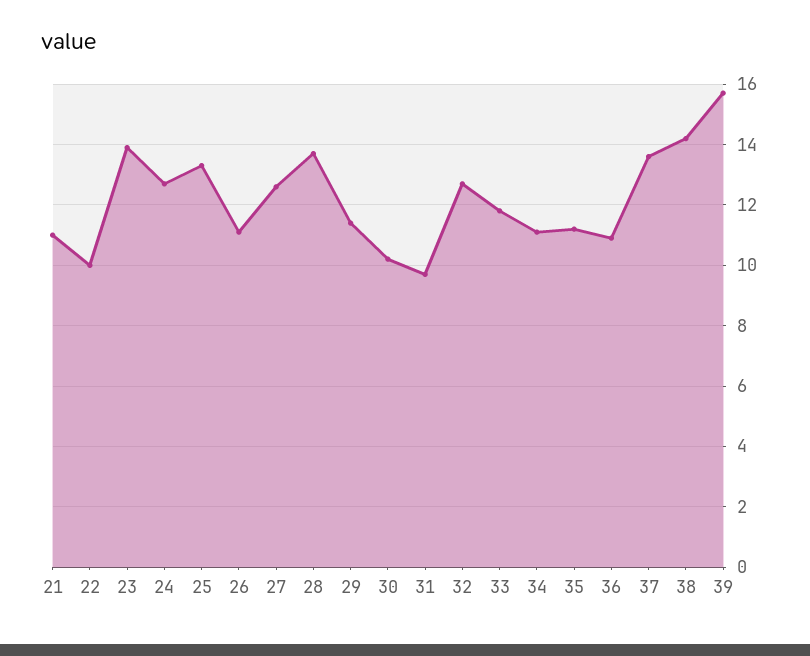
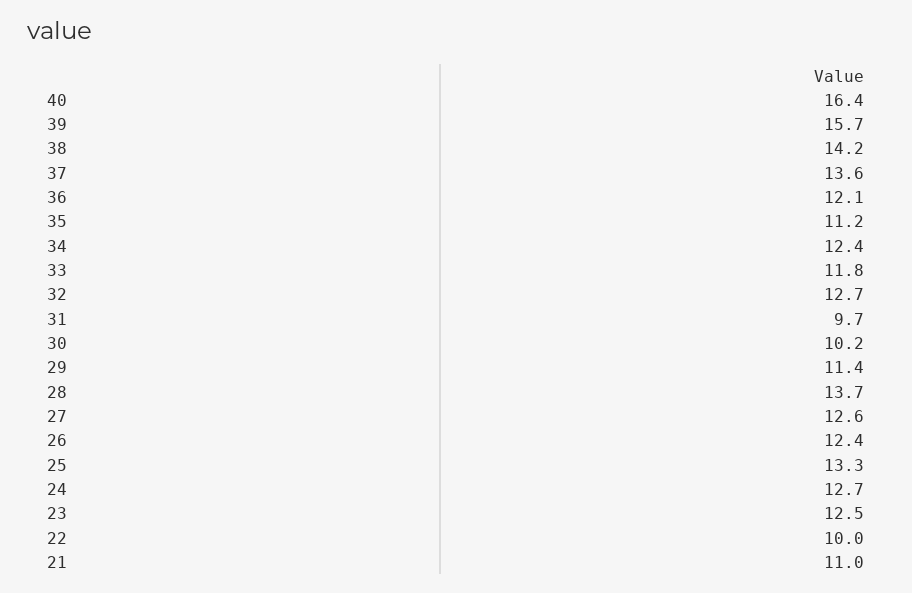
23: 14 -> 12.5
26: 11 -> 12.4
34: 11 -> 12.4
36: 11 -> 12.1
40: none -> 16.4

